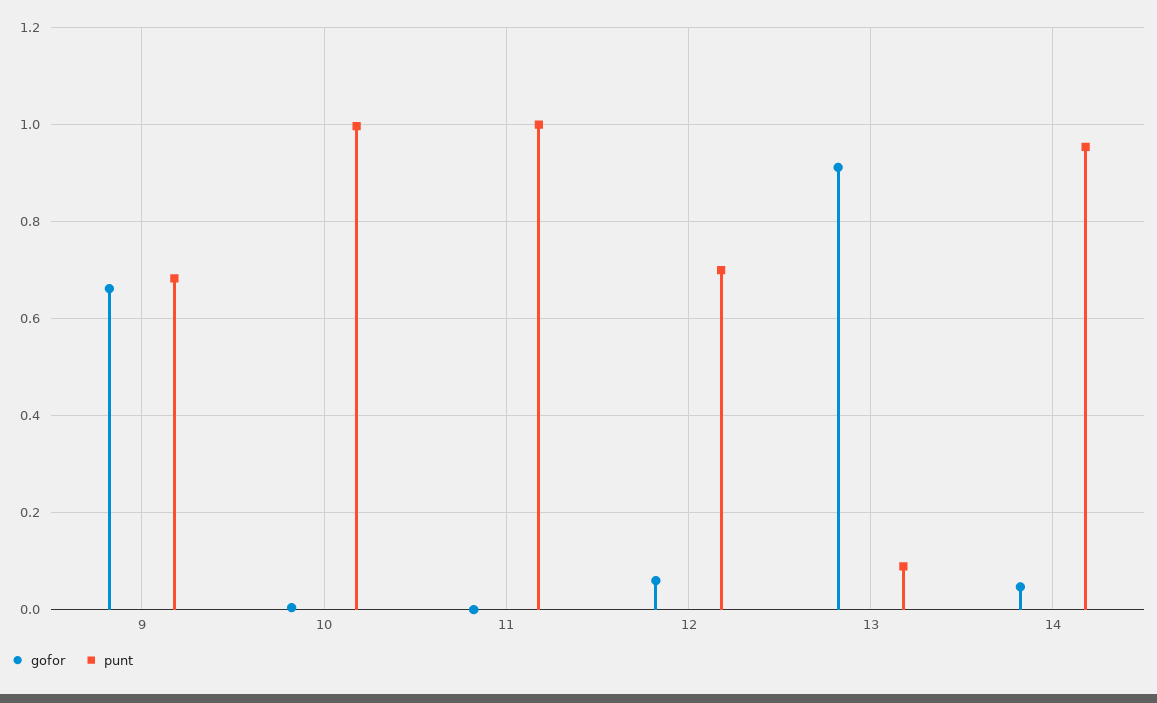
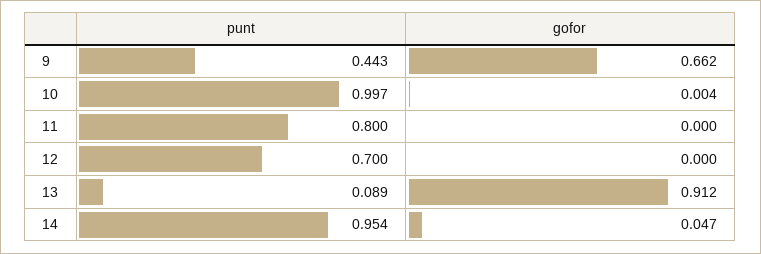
punt, 9: 0.68 -> 0.443
punt, 11: 1 -> 0.8
gofor, 12: 0.06 -> 0

